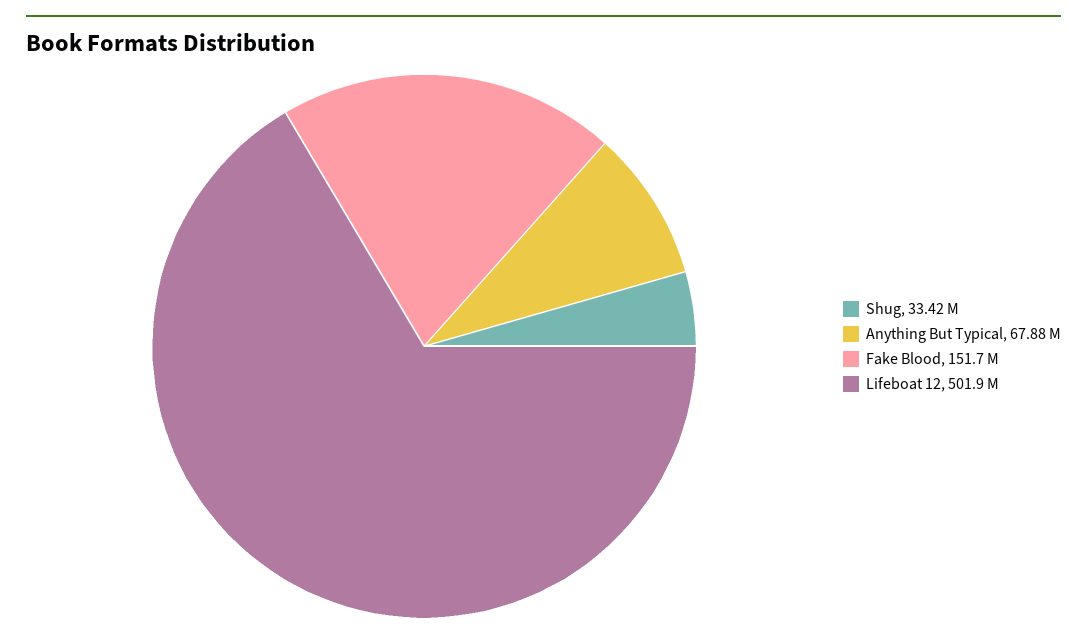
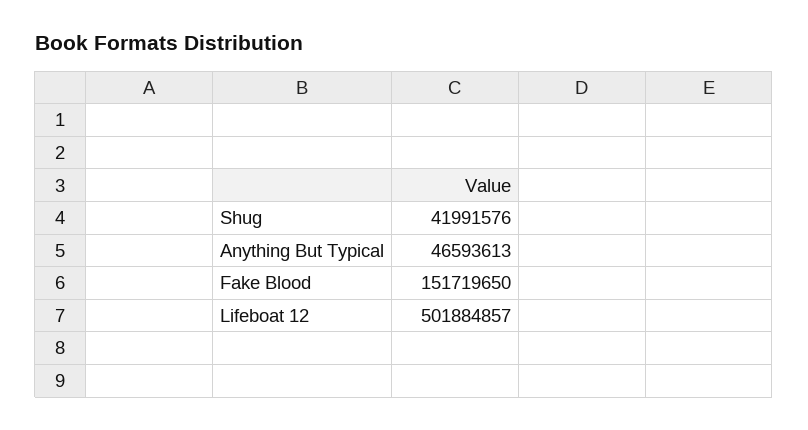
Shug: 33420000 -> 41991576
Anything But Typical: 67880000 -> 46593613

